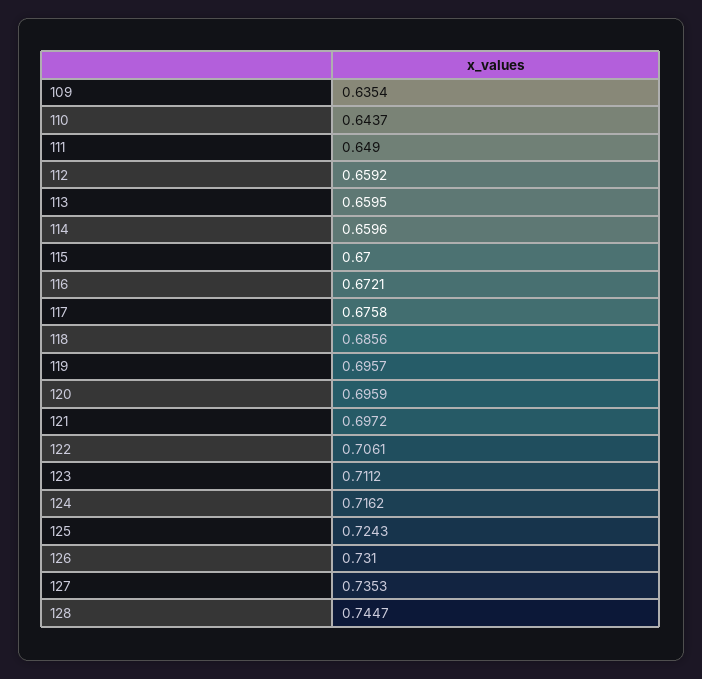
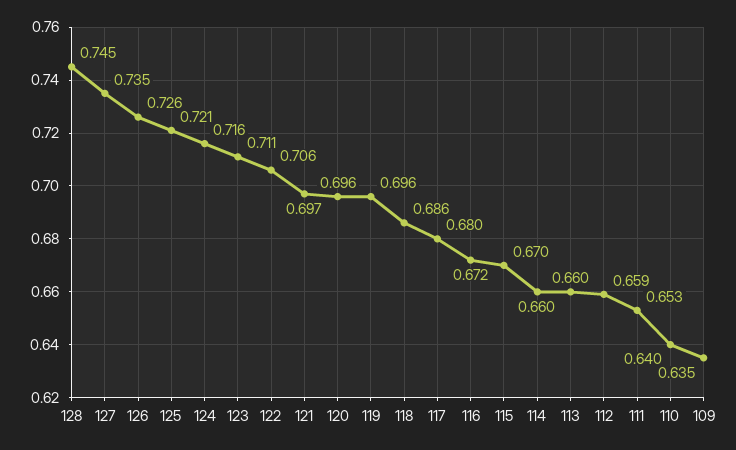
110: 0.6437 -> 0.64
111: 0.649 -> 0.653
117: 0.6758 -> 0.68
125: 0.7243 -> 0.721
126: 0.731 -> 0.726

